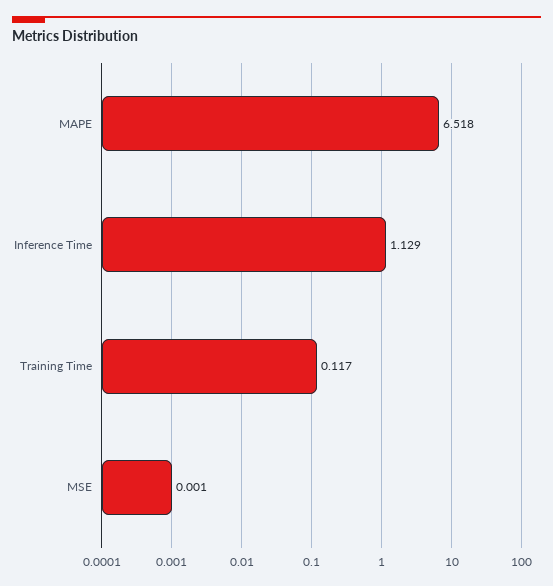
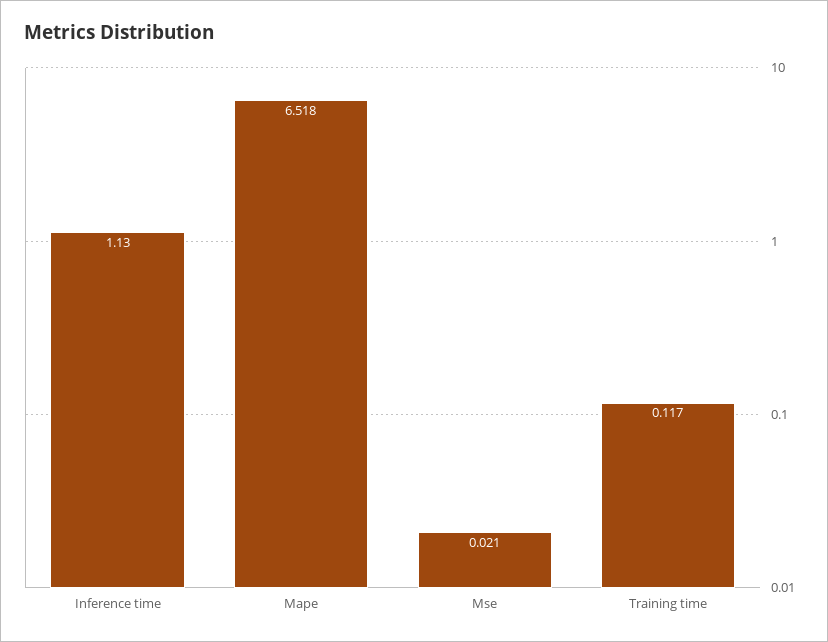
Inference Time: 1.129 -> 1.13
MSE: 0.001 -> 0.021

